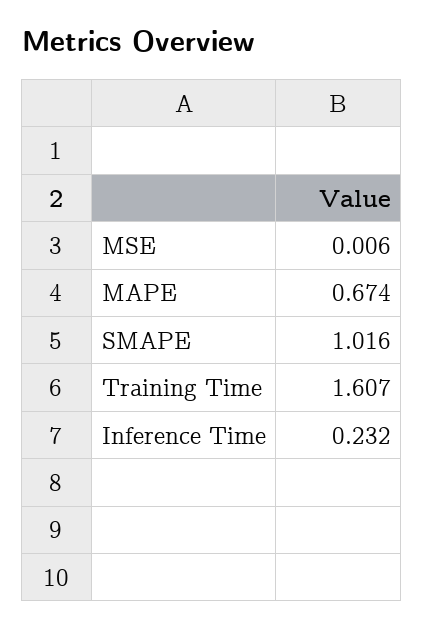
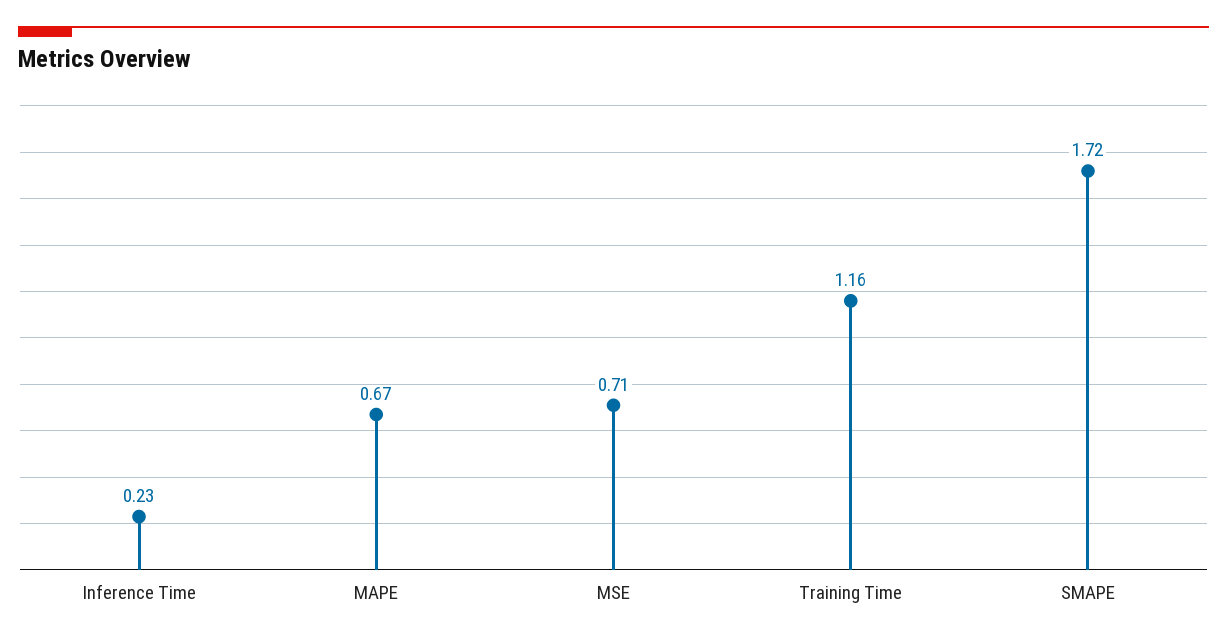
MSE: 0.006 -> 0.71
SMAPE: 1.016 -> 1.72
Training Time: 1.607 -> 1.16

